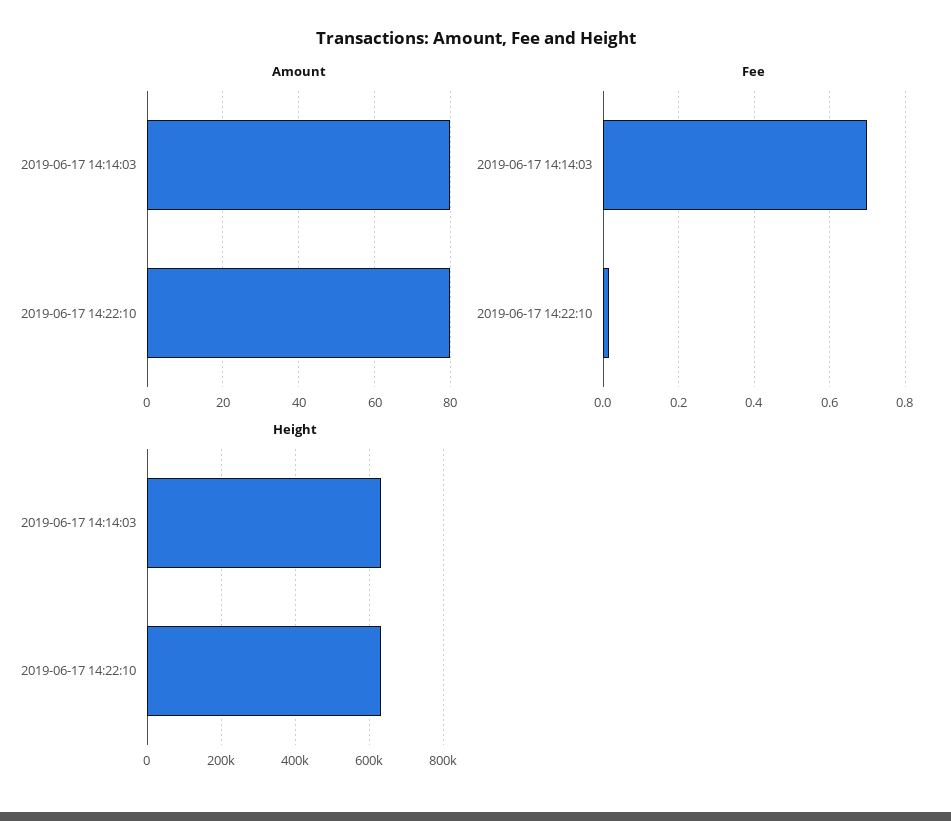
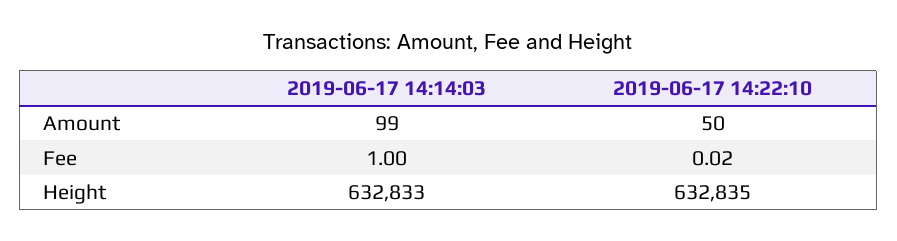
Amount, 2019-06-17 14:14:03: 80 -> 99
Amount, 2019-06-17 14:22:10: 80 -> 50
Fee, 2019-06-17 14:14:03: 0.7 -> 1

